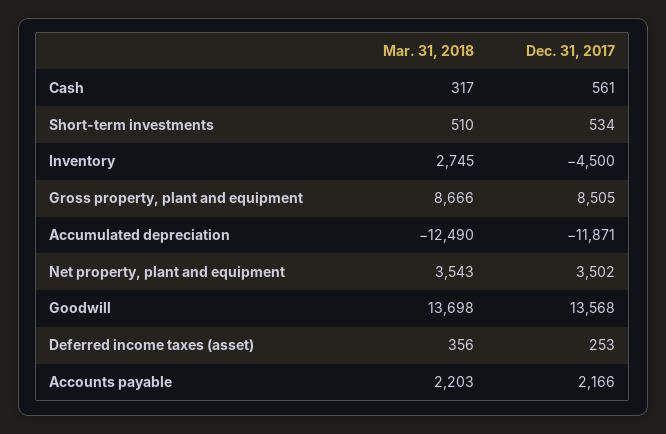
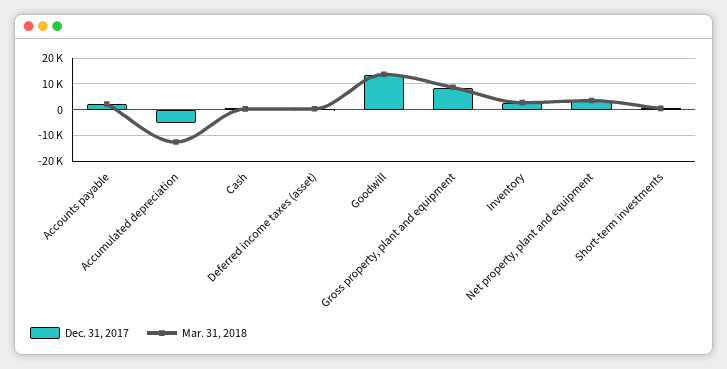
Dec. 31, 2017, Inventory: -4500 -> 2500
Dec. 31, 2017, Accumulated depreciation: -11871 -> -5000

